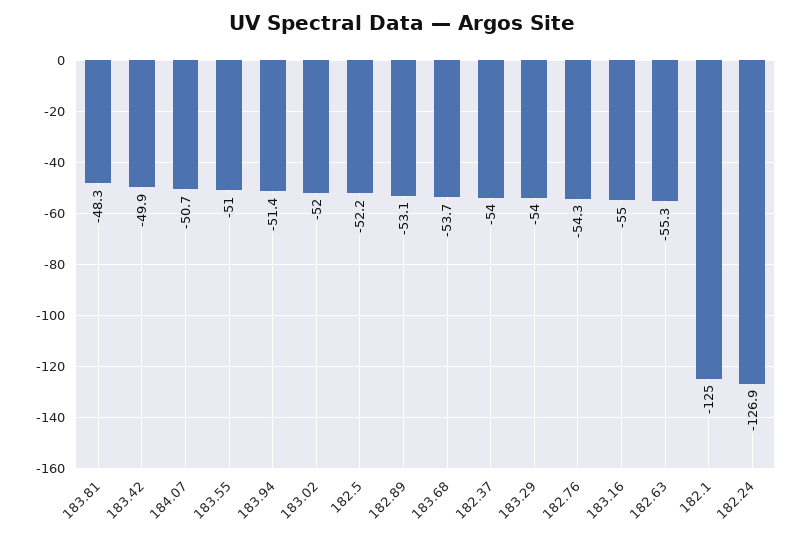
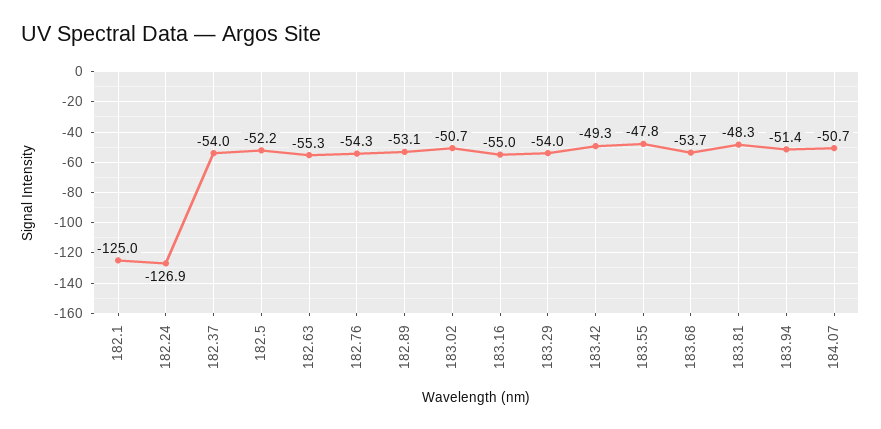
183.42: -49.9 -> -49.3
183.55: -51 -> -47.8
183.02: -52 -> -50.7

